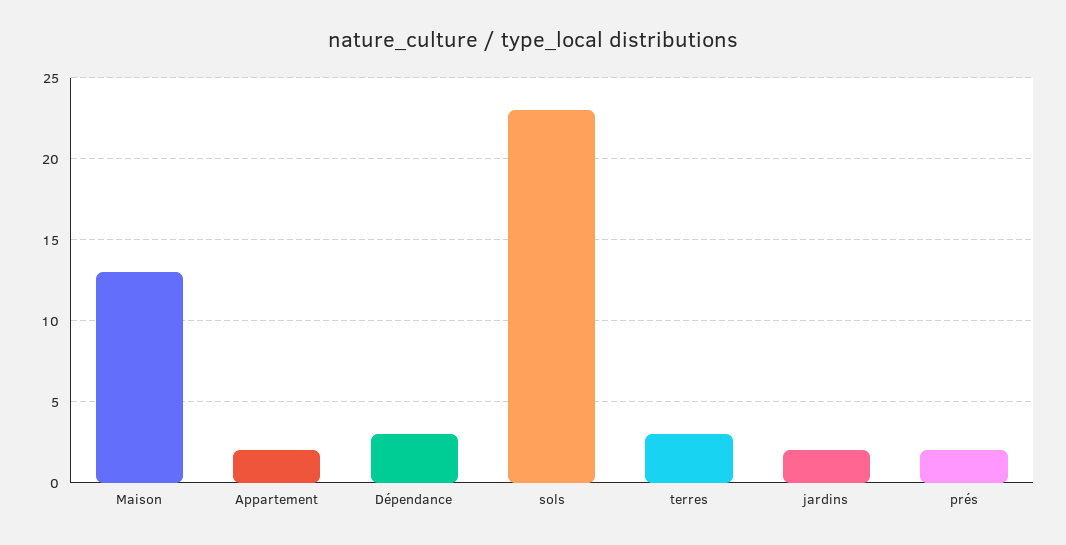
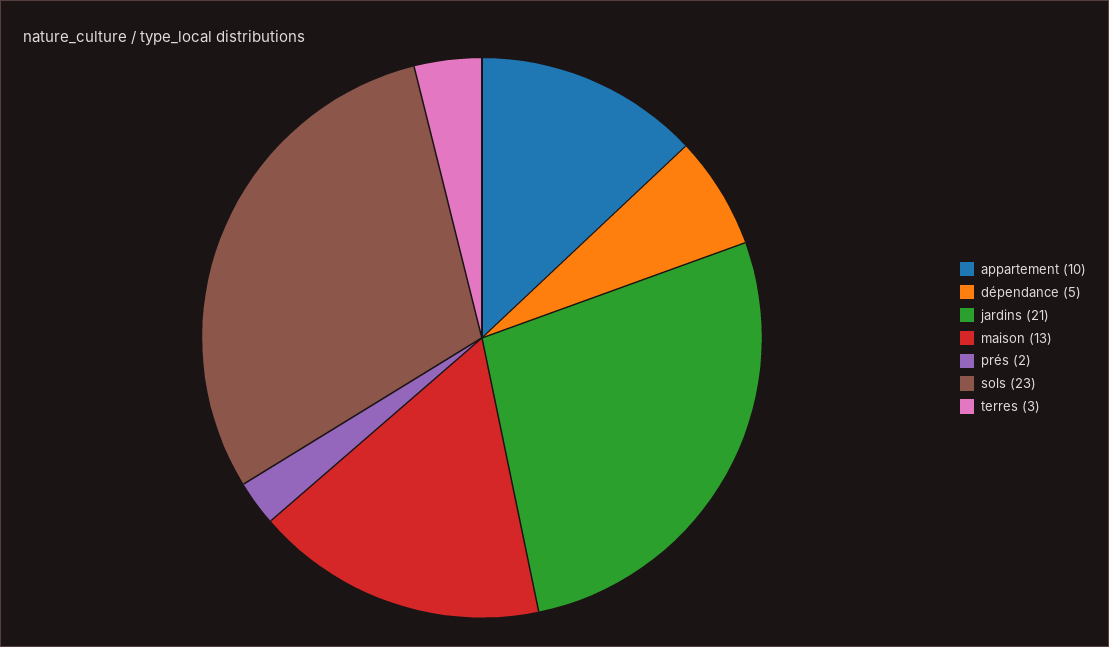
Appartement: 2 -> 10
Dépendance: 3 -> 5
jardins: 2 -> 21

